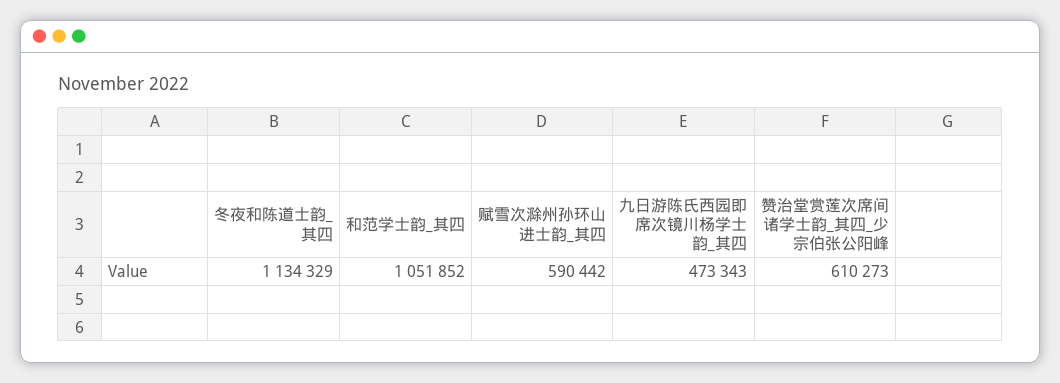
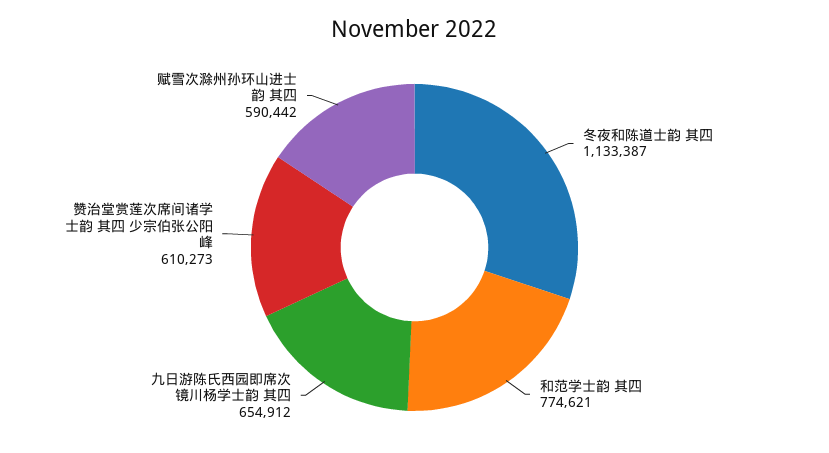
冬夜和陈道士韵_其四: 1134329 -> 1133387
和范学士韵_其四: 1051852 -> 774621
九日游陈氏西园即席次镜川杨学士韵_其四: 473343 -> 654912

